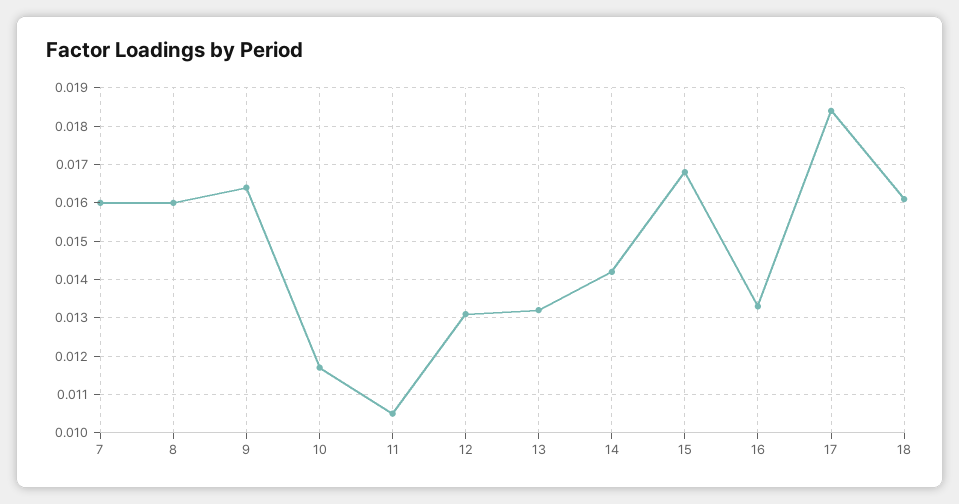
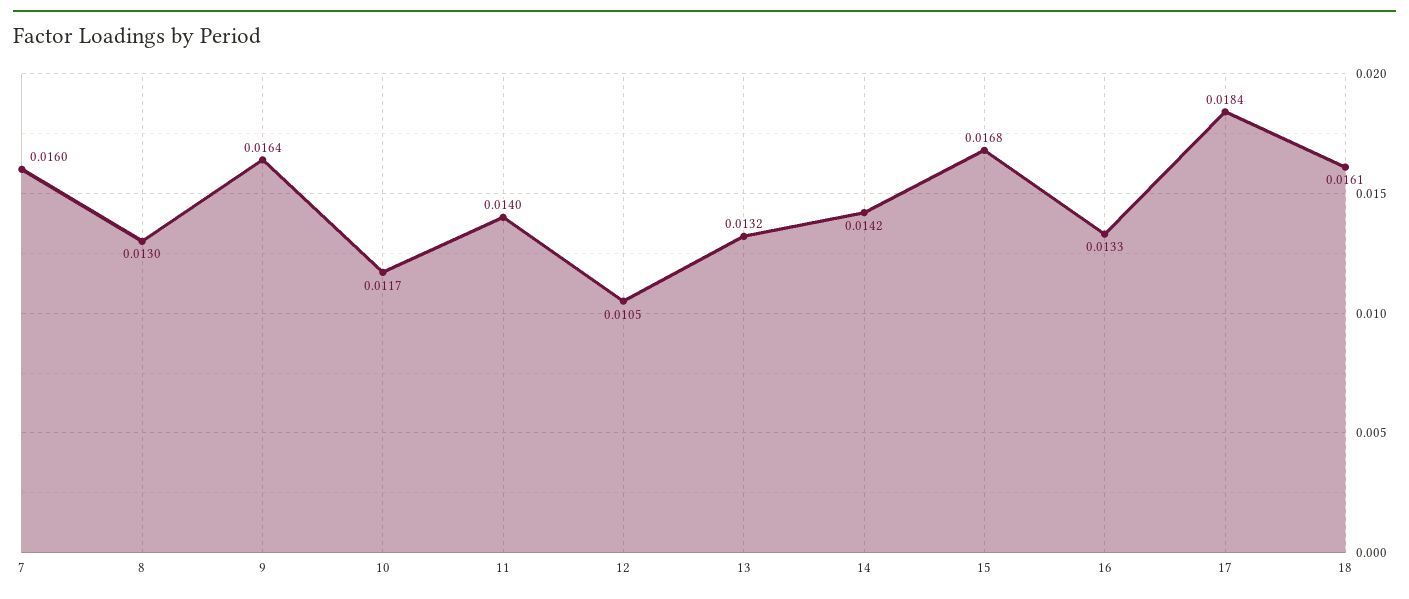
8: 0.016 -> 0.013
11: 0.0105 -> 0.014
12: 0.013 -> 0.0105

